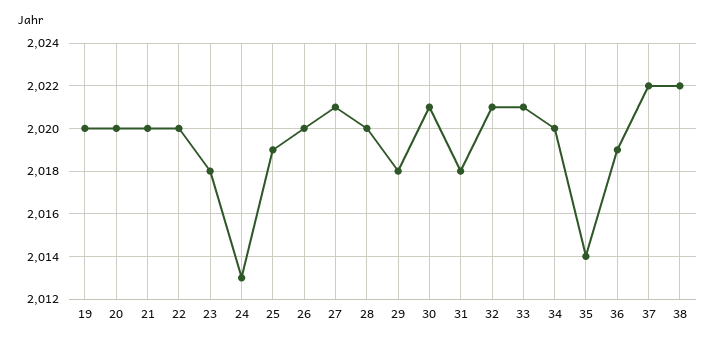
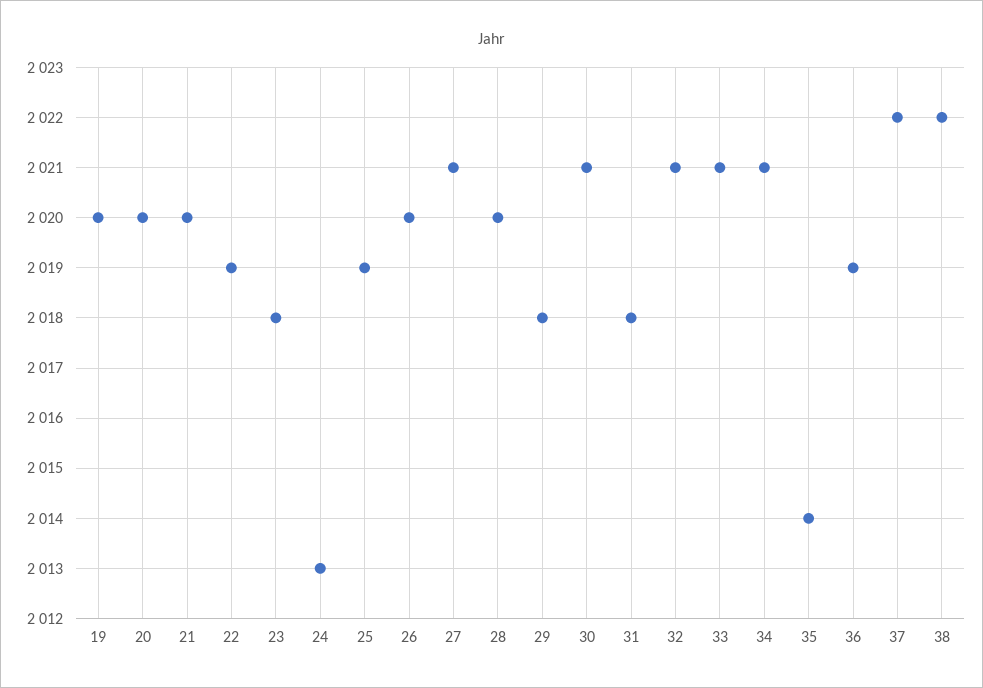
22: 2020 -> 2019
34: 2020 -> 2021

